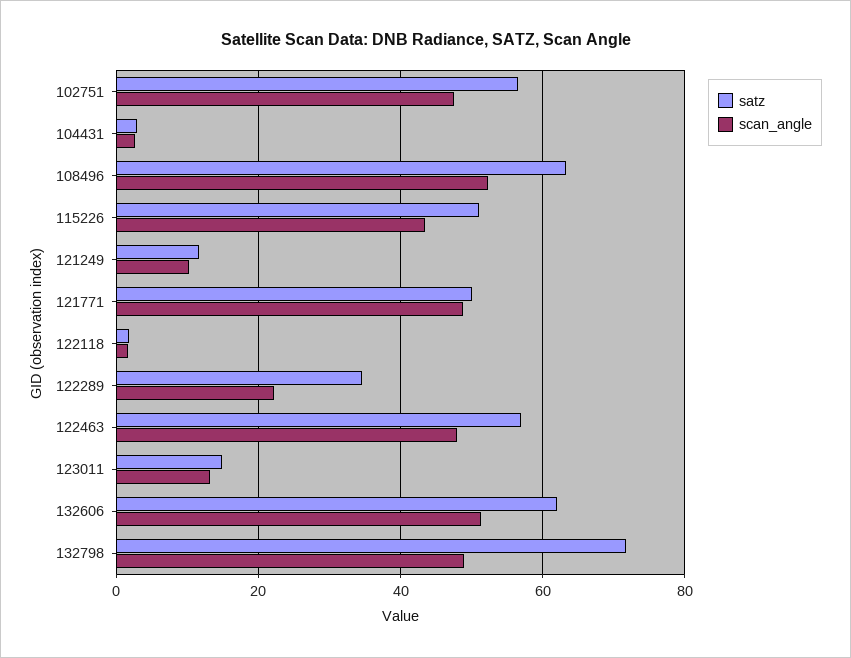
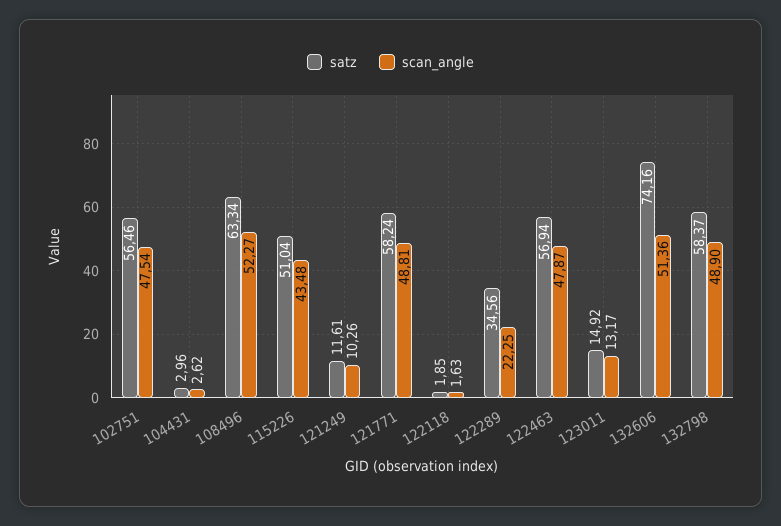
satz, 121771: 50 -> 58.24
satz, 132606: 62 -> 74.16
satz, 132798: 72 -> 58.37

